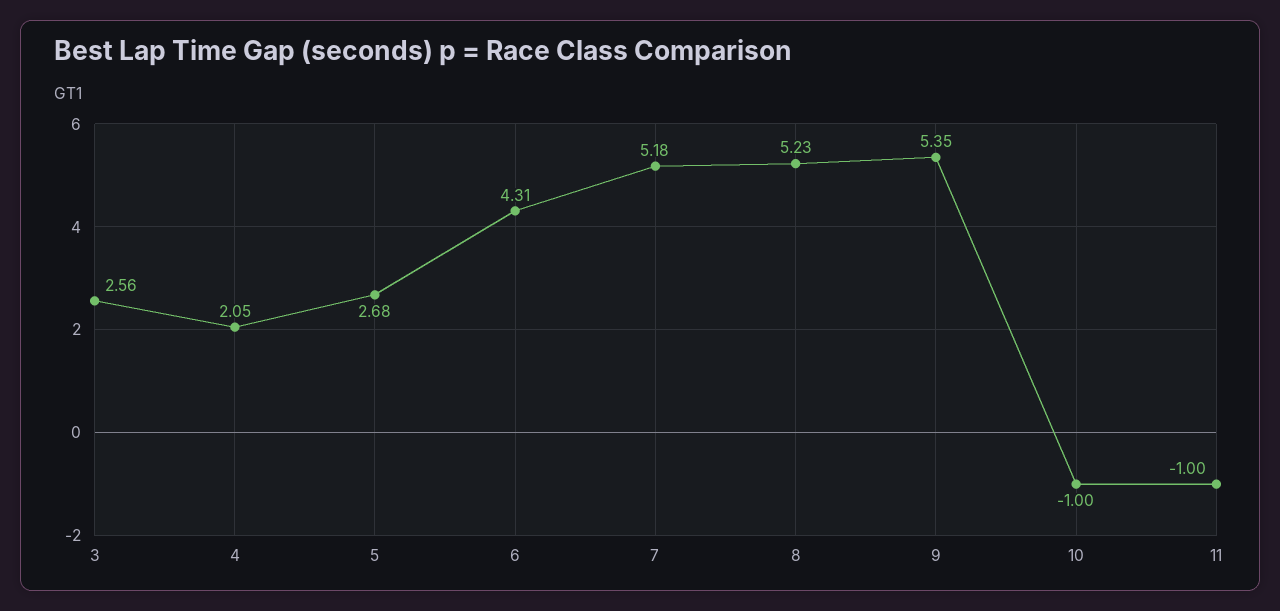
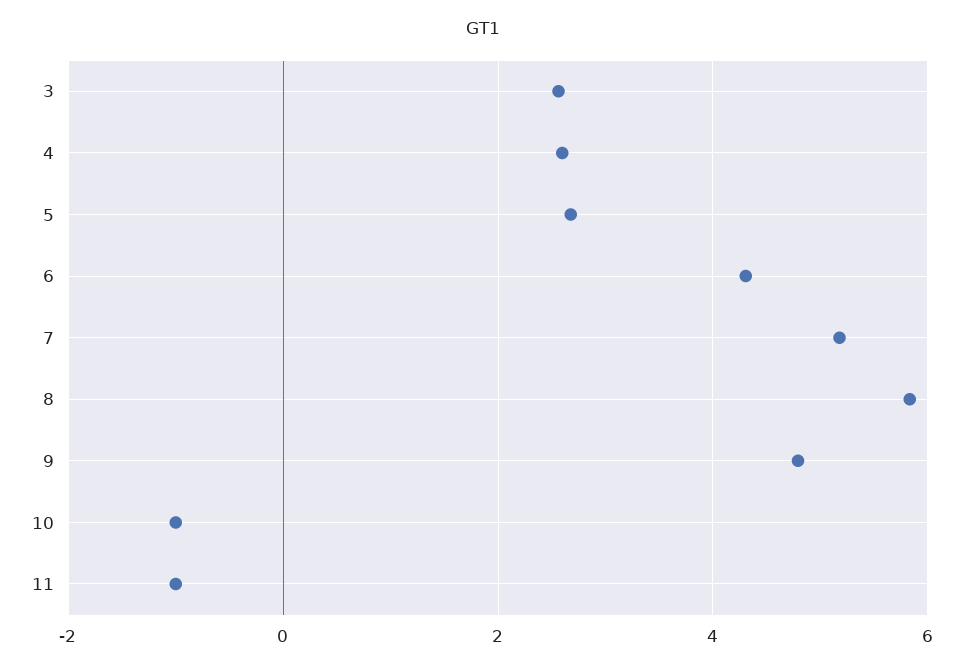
4: 2.05 -> 2.6
8: 5.23 -> 5.8
9: 5.35 -> 4.8

